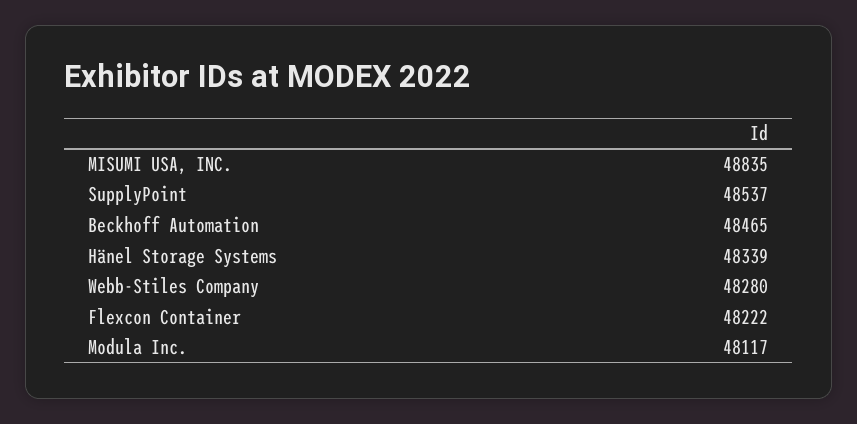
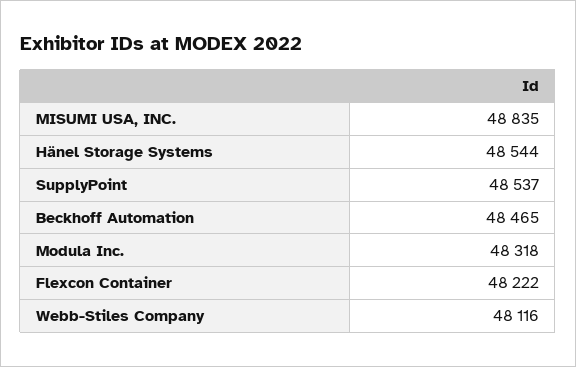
Hänel Storage Systems: 48339 -> 48544
Webb-Stiles Company: 48280 -> 48116
Modula Inc.: 48117 -> 48318

